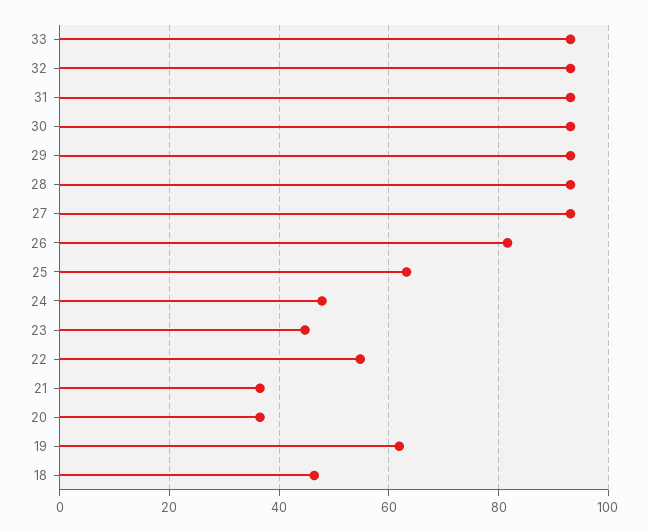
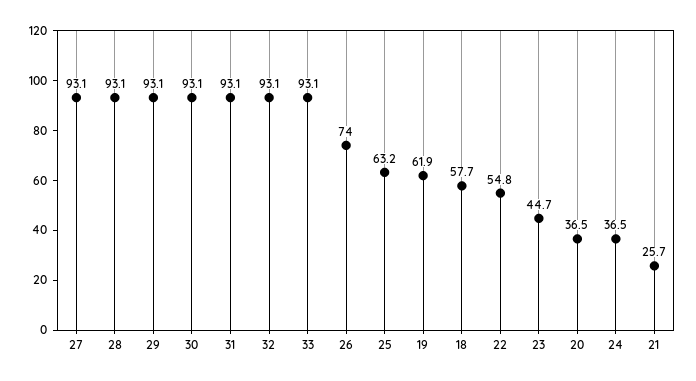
26: 82 -> 74
24: 48 -> 36.5
21: 36 -> 25.7
18: 46 -> 57.7

